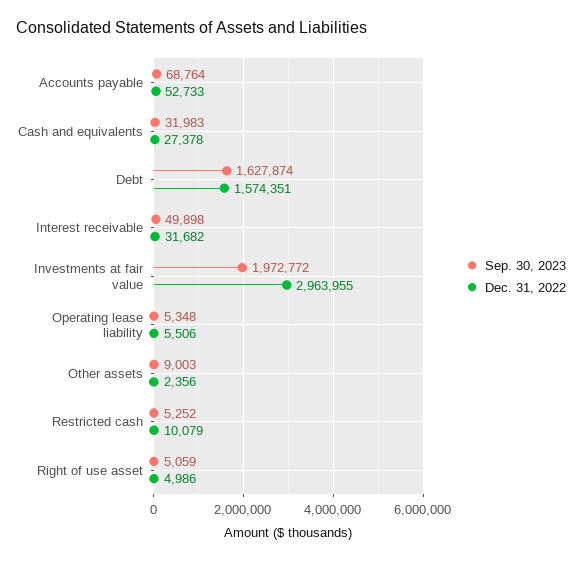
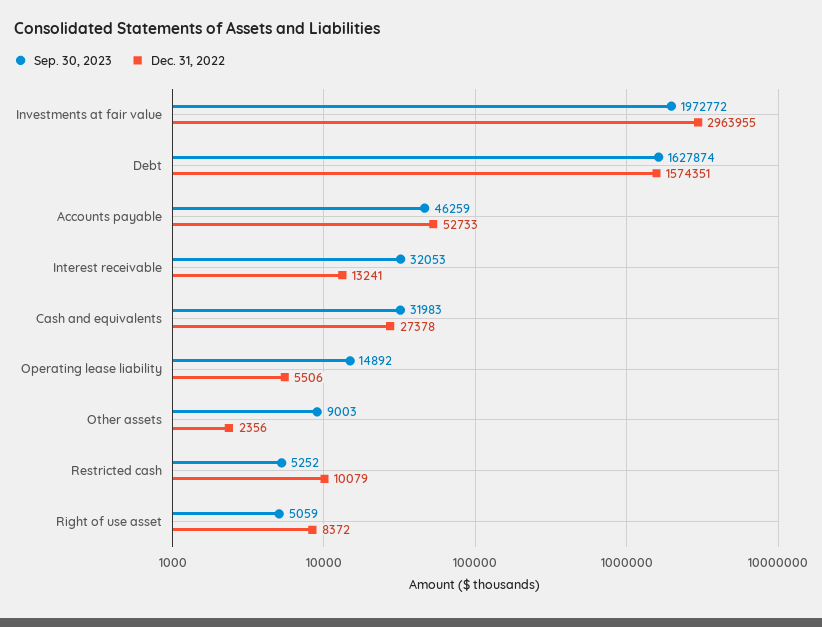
Sep. 30, 2023, Accounts payable: 68764 -> 46259
Sep. 30, 2023, Interest receivable: 49898 -> 32053
Dec. 31, 2022, Interest receivable: 31682 -> 13241
Sep. 30, 2023, Operating lease liability: 5348 -> 14892
Dec. 31, 2022, Right of use asset: 4986 -> 8372

